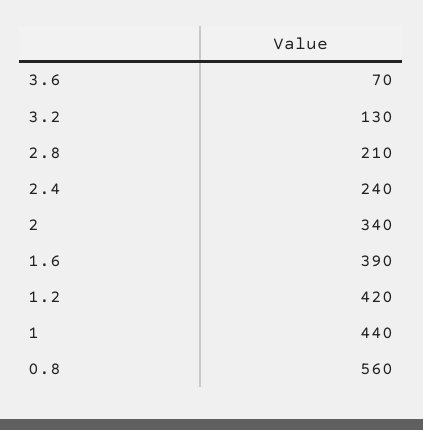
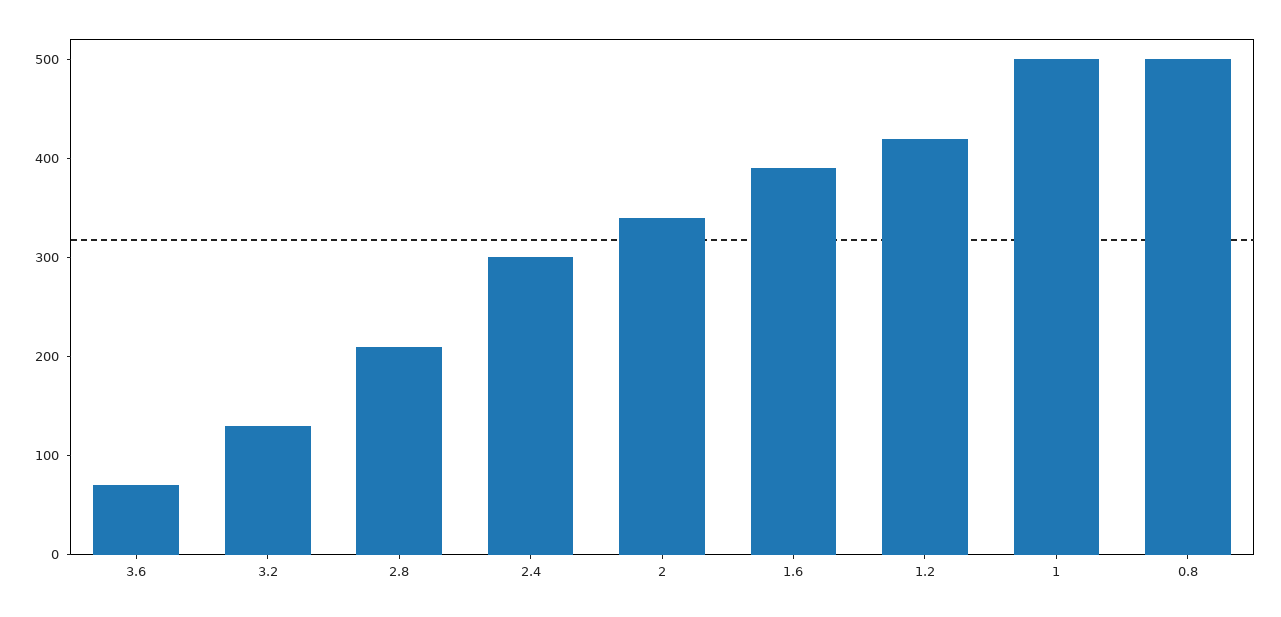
2.4: 240 -> 300
1: 440 -> 500
0.8: 560 -> 500

